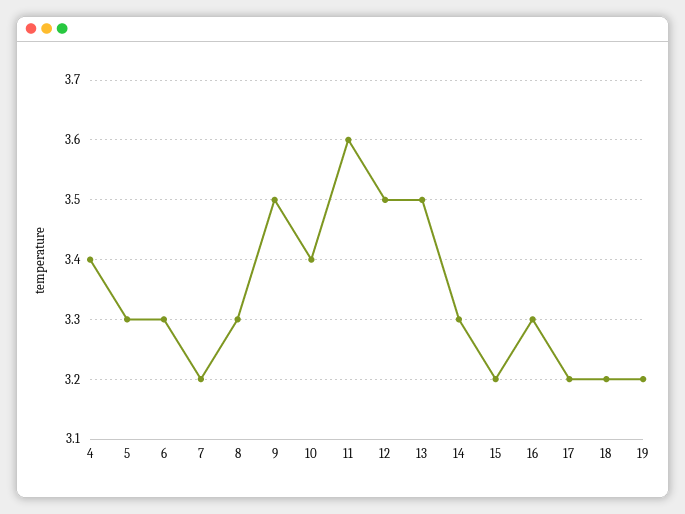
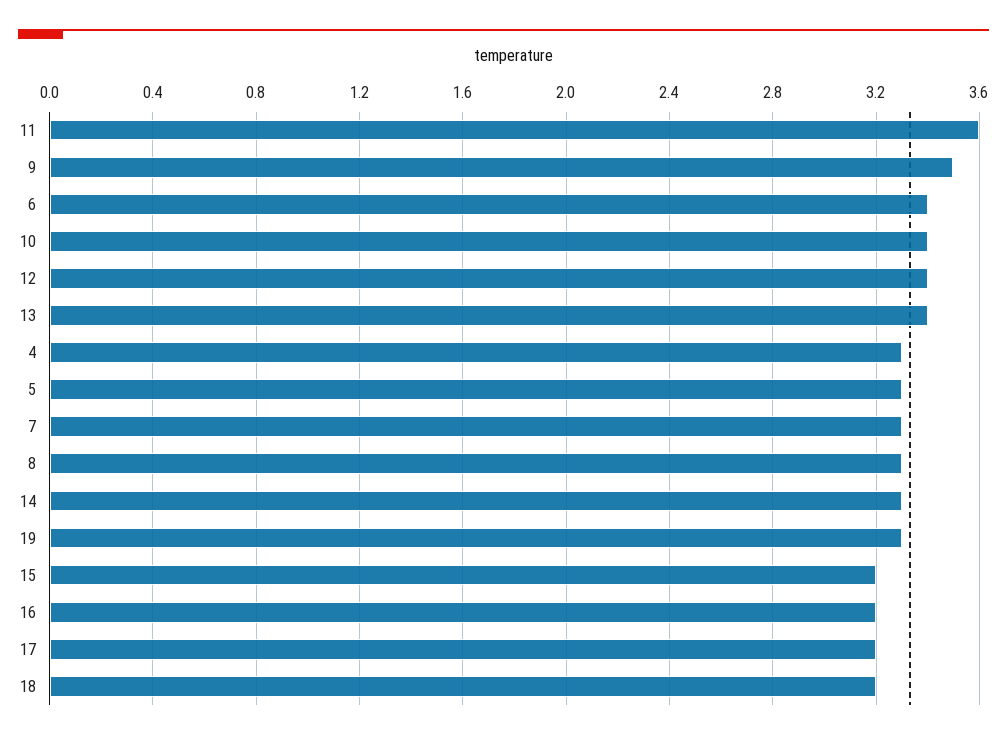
4: 3.4 -> 3.3
6: 3.3 -> 3.4
7: 3.2 -> 3.3
12: 3.5 -> 3.4
13: 3.5 -> 3.4
16: 3.3 -> 3.2
19: 3.2 -> 3.3

